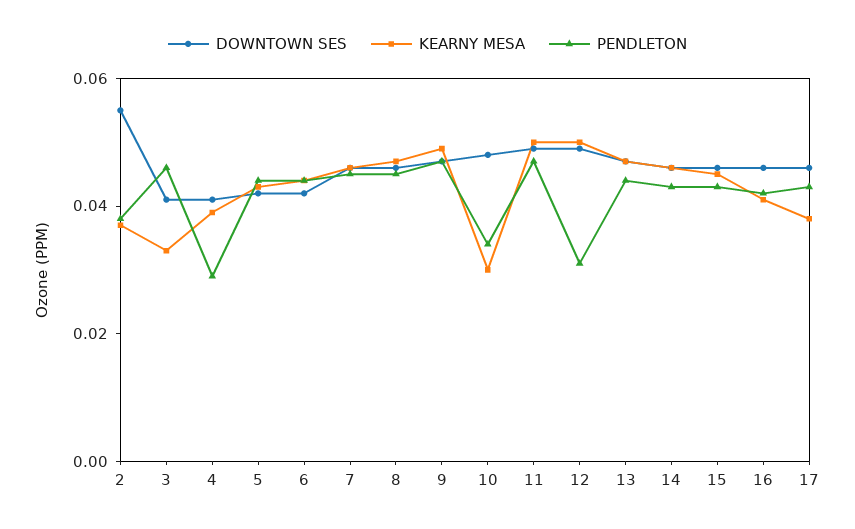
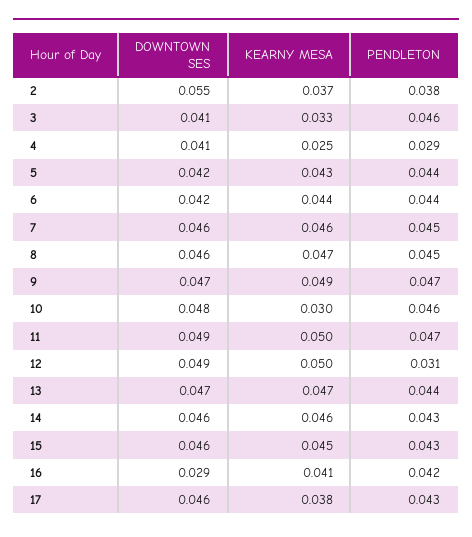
KEARNY MESA, 4: 0.04 -> 0.025
PENDLETON, 10: 0.035 -> 0.046
DOWNTOWN SES, 16: 0.045 -> 0.029

